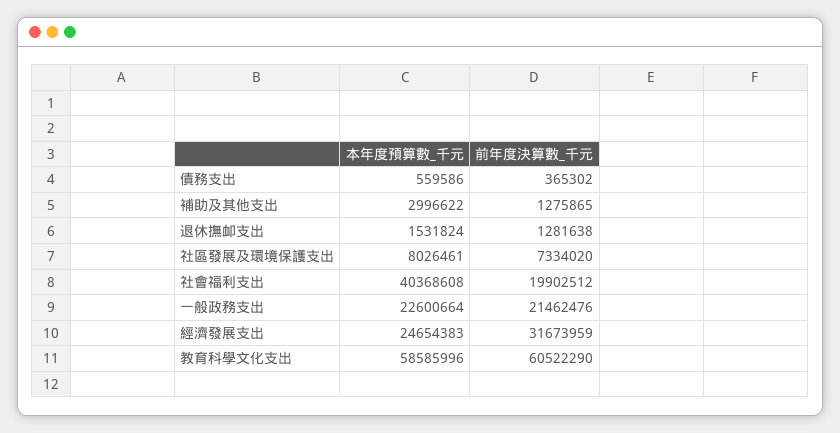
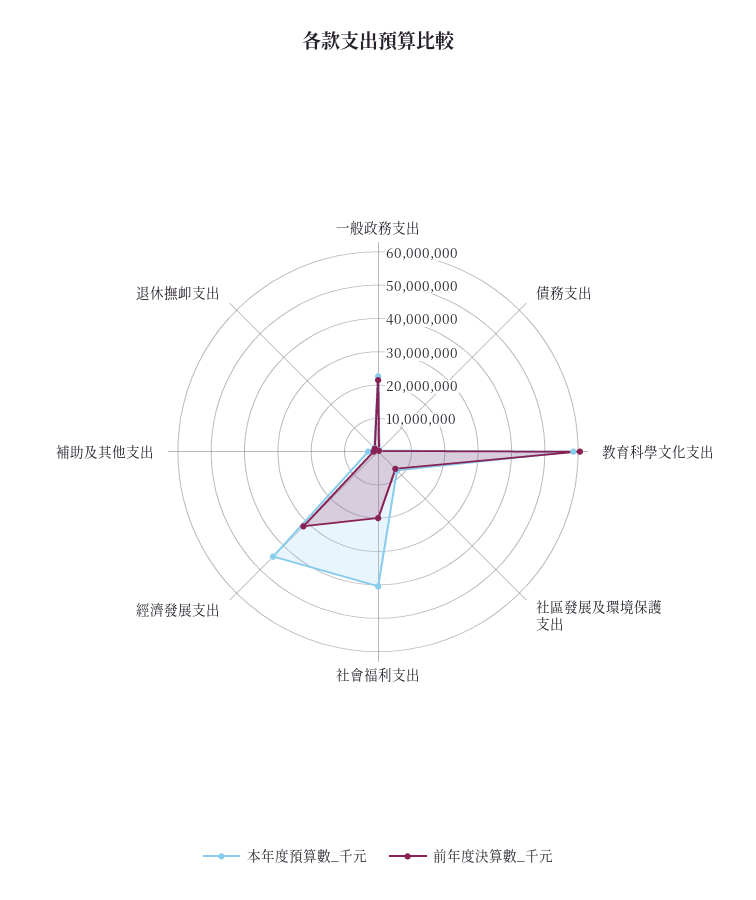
本年度預算數_千元, 經濟發展支出: 24654383 -> 45000000

